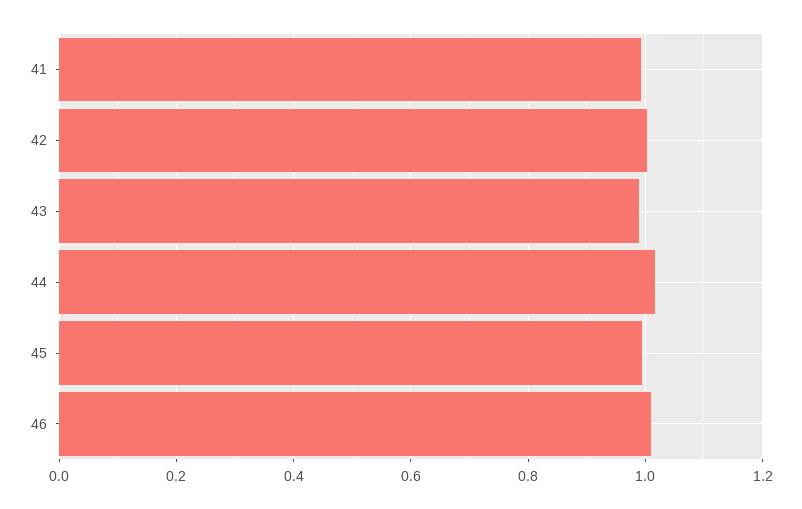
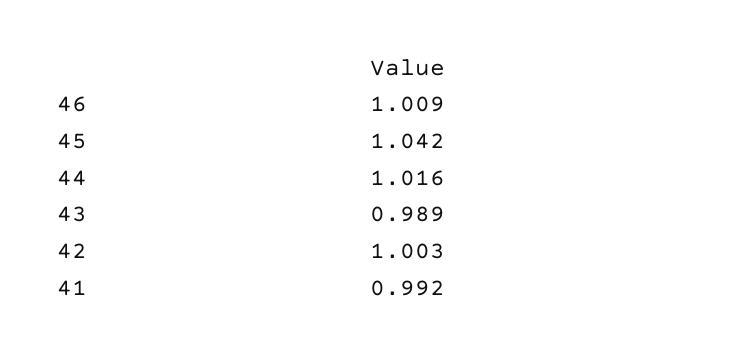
45: 1 -> 1.042

